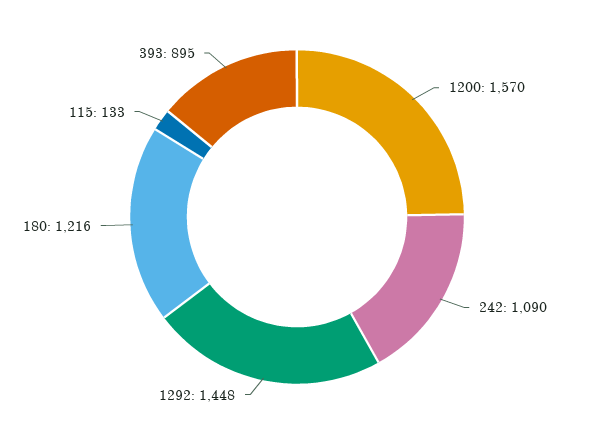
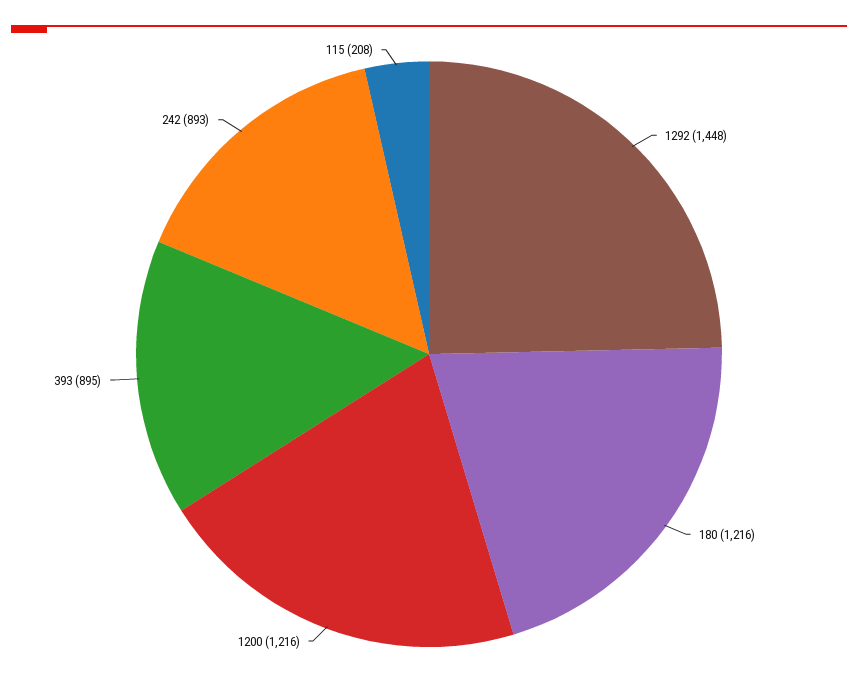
1200: 1570 -> 1216
242: 1090 -> 893
115: 133 -> 208

